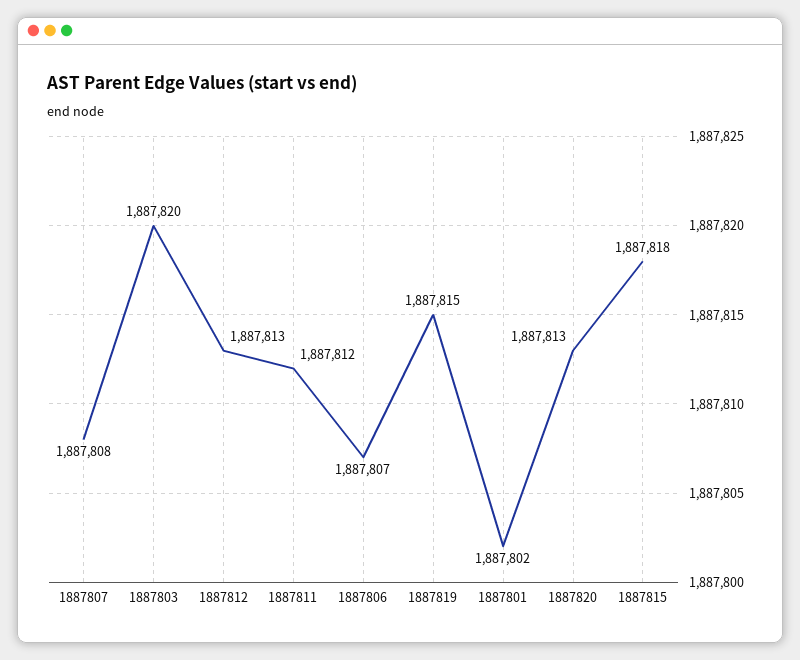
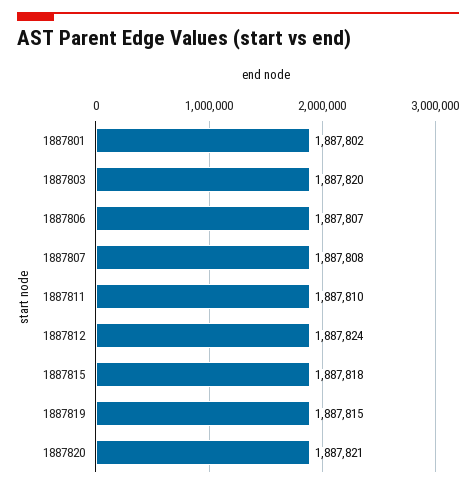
1887812: 1887813 -> 1887824
1887811: 1887812 -> 1887810
1887820: 1887813 -> 1887821

